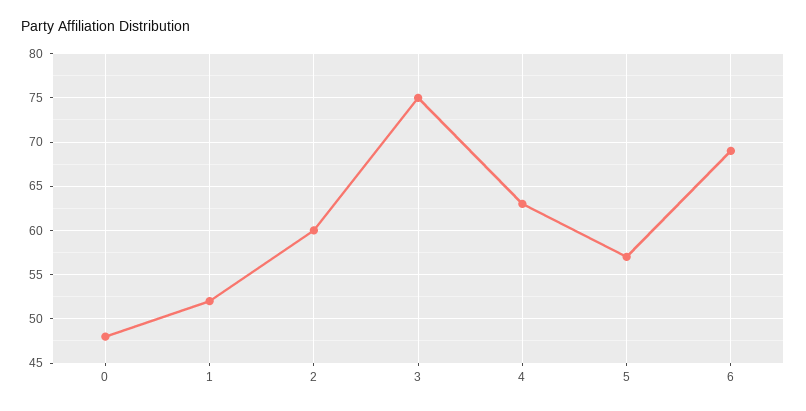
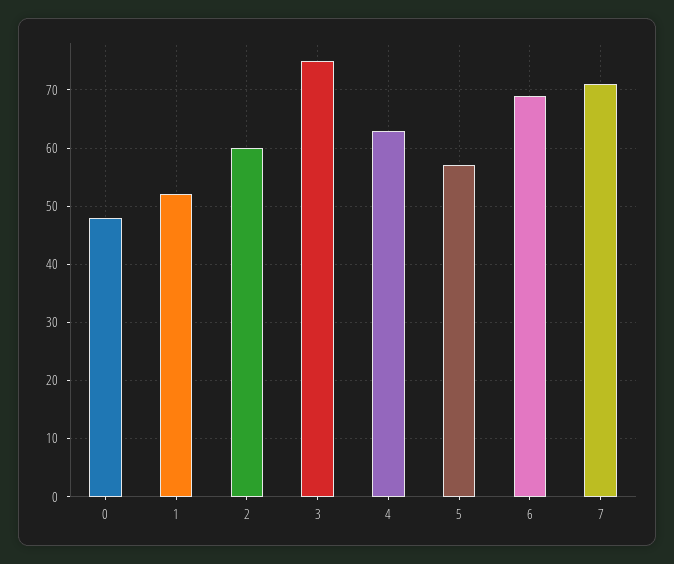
7: none -> 70

